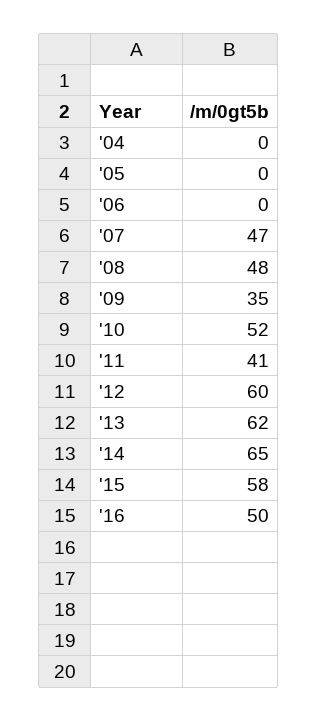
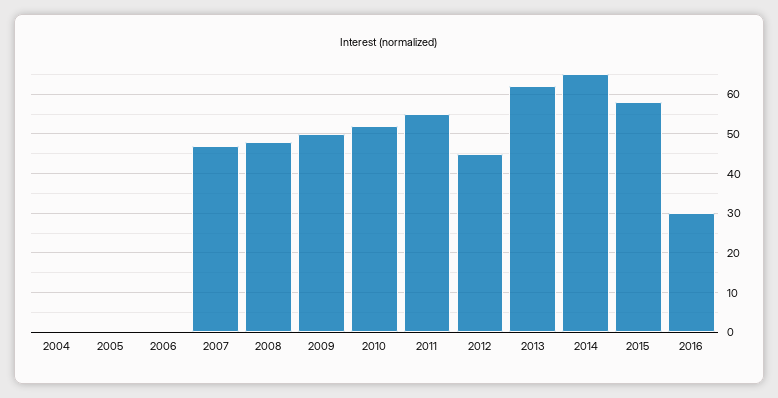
'09: 35 -> 50
'11: 41 -> 55
'12: 60 -> 45
'16: 50 -> 30

